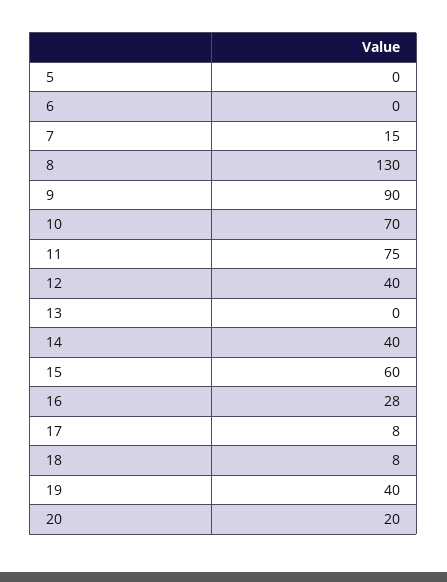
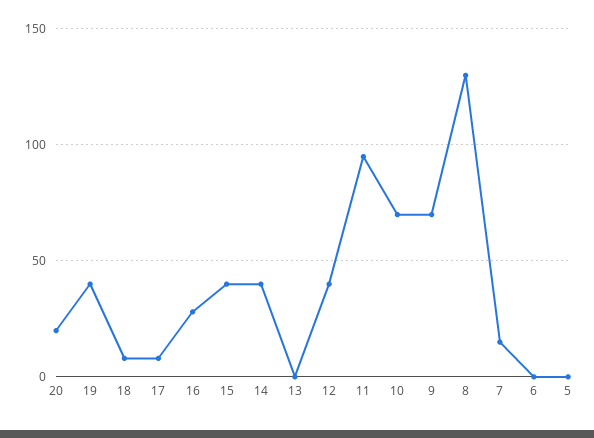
9: 90 -> 70
11: 75 -> 95
15: 60 -> 40

